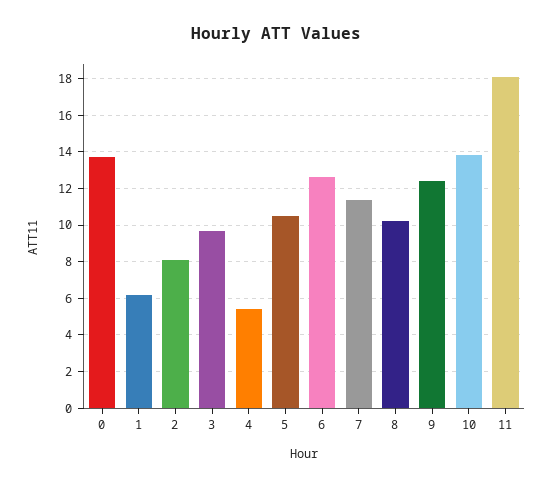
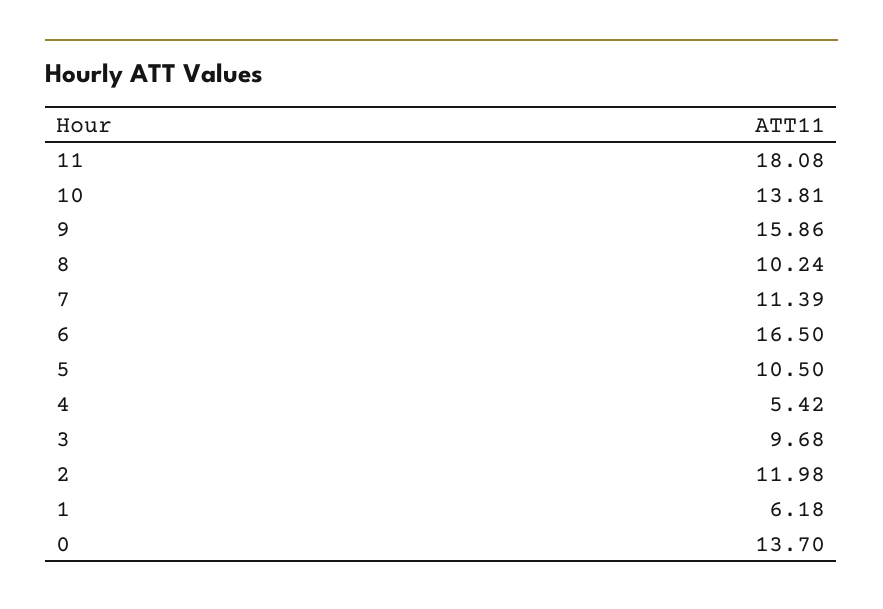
2: 8 -> 11.98
6: 12.5 -> 16.5
9: 12.5 -> 15.86

